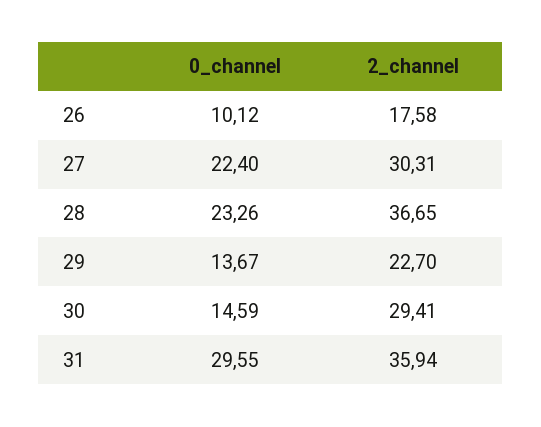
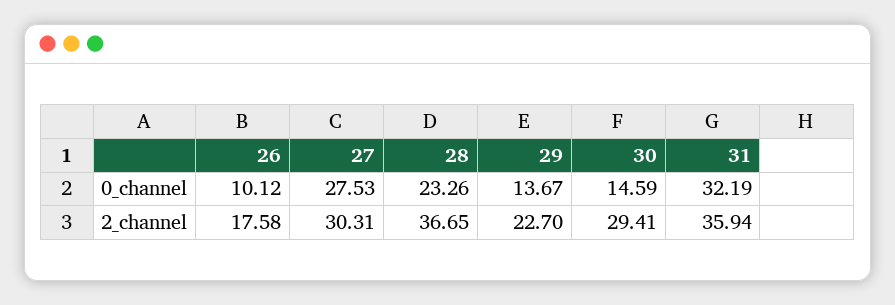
0_channel, 27: 22.4 -> 27.53
0_channel, 31: 29.55 -> 32.19

